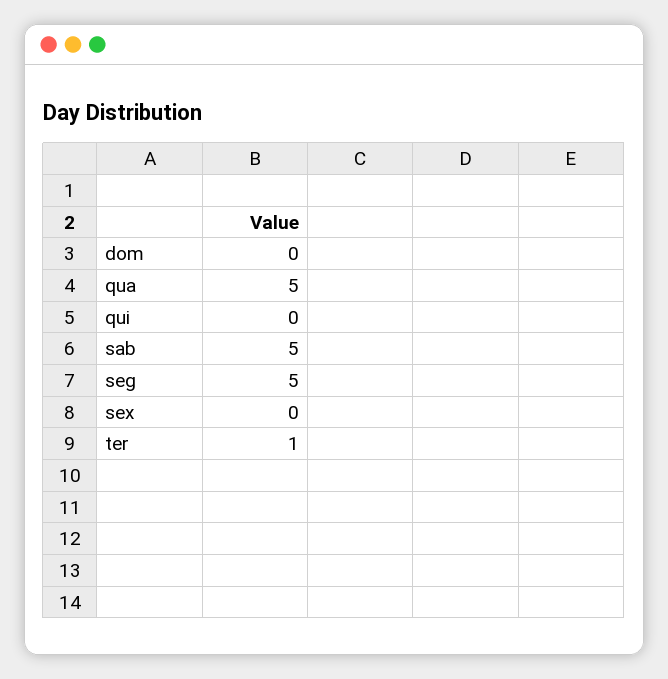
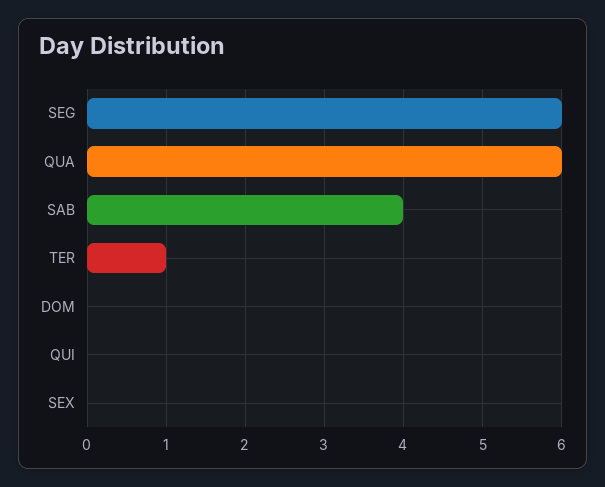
qua: 5 -> 6
sab: 5 -> 4
seg: 5 -> 6

